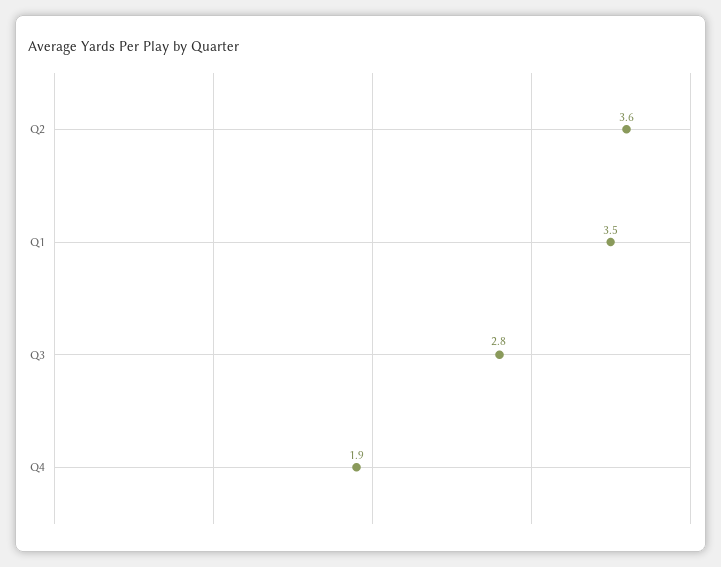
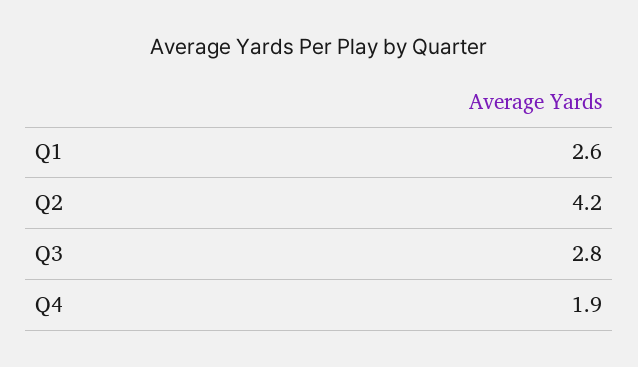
Q2: 3.6 -> 4.2
Q1: 3.5 -> 2.6

